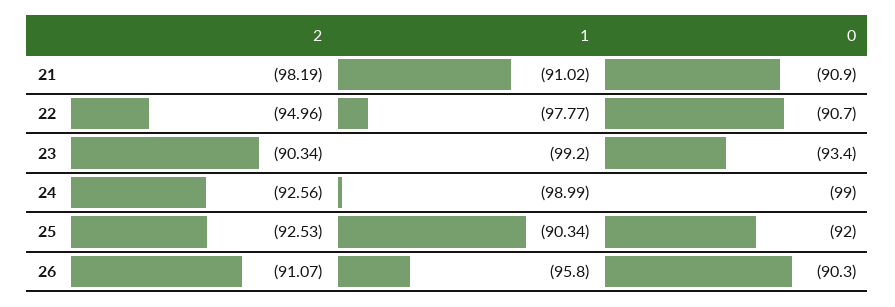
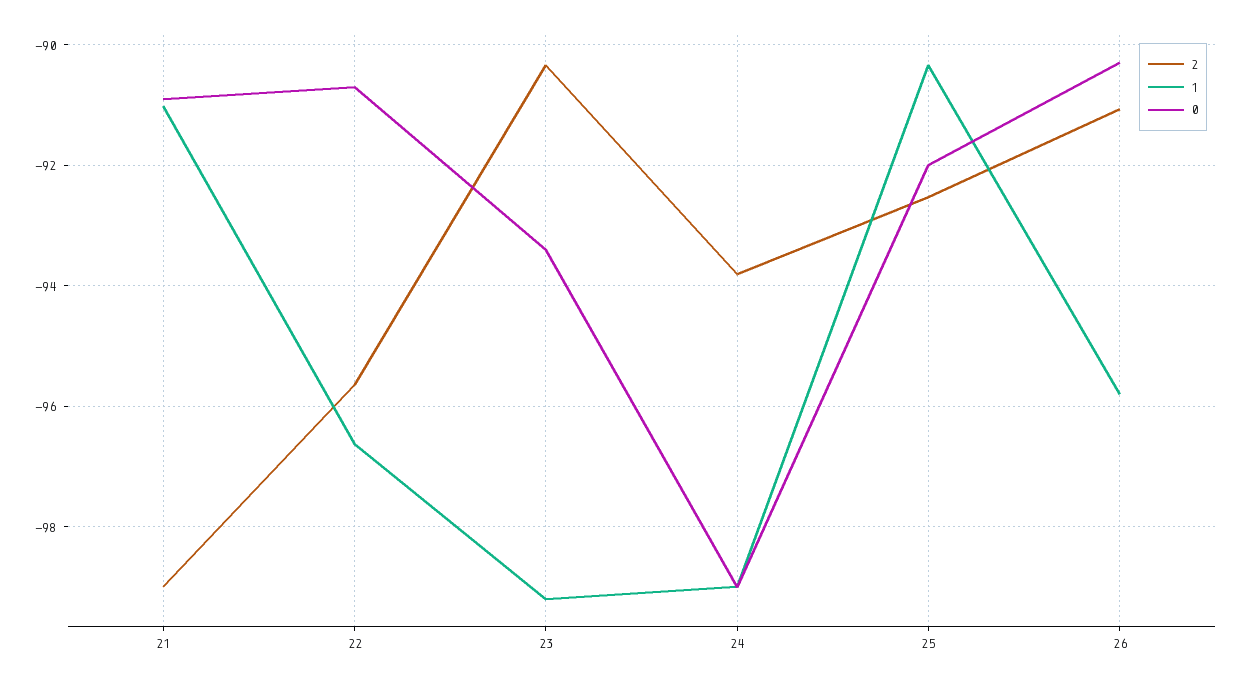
2, 21: -98.19 -> -99
2, 22: -94.96 -> -95.6
1, 22: -97.77 -> -96.6
2, 24: -92.56 -> -93.8

